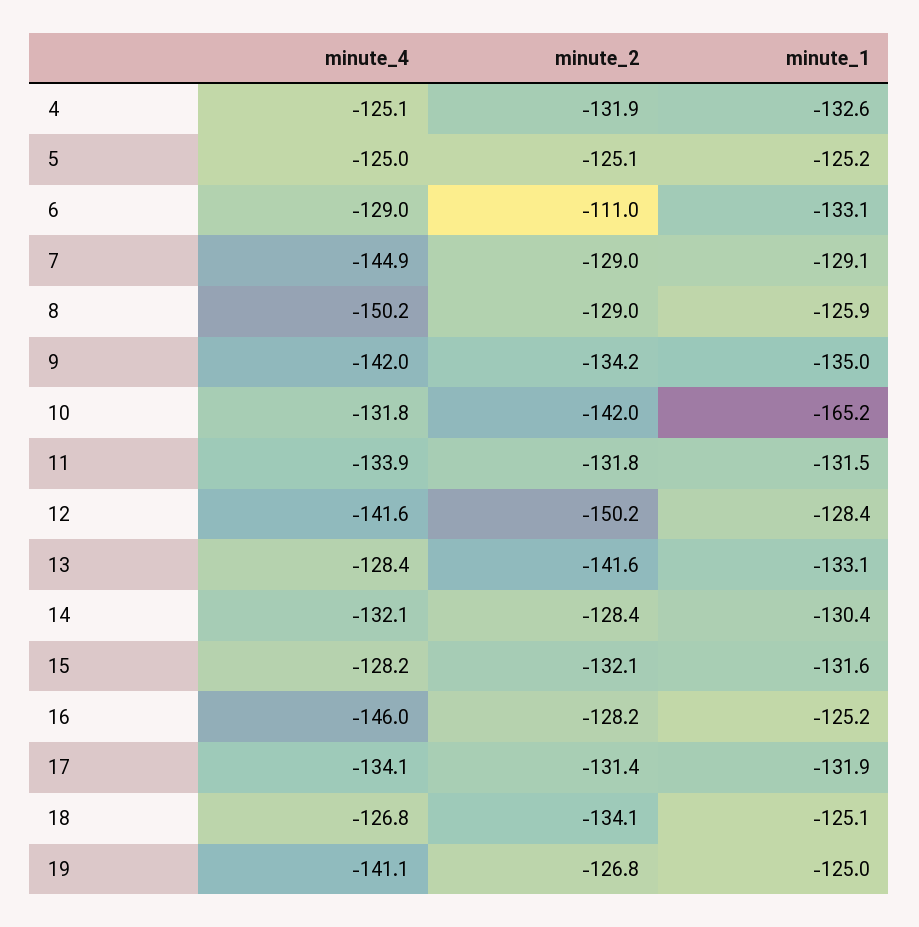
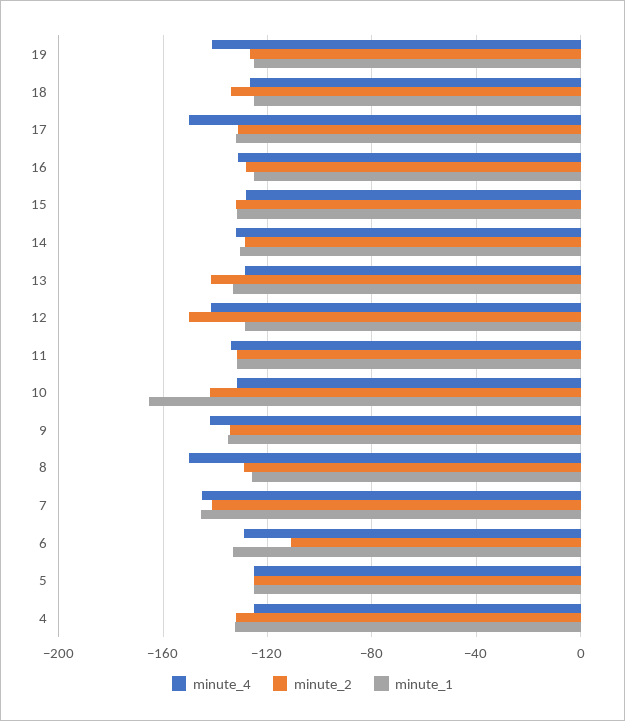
minute_2, 7: -129 -> -140
minute_1, 7: -129.1 -> -145
minute_4, 16: -146 -> -130
minute_4, 17: -134.1 -> -150

